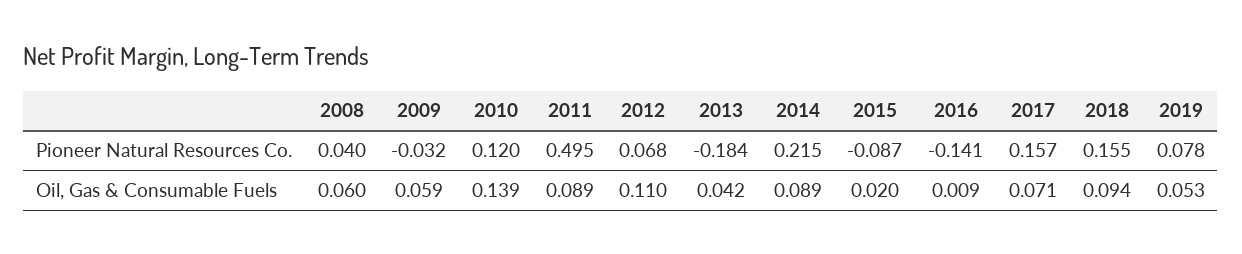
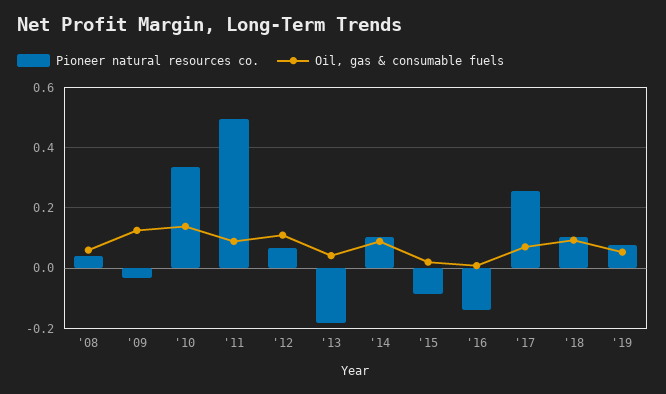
Pioneer Natural Resources Co., 2010: 0.12 -> 0.34
Pioneer Natural Resources Co., 2014: 0.215 -> 0.1
Pioneer Natural Resources Co., 2017: 0.157 -> 0.26
Pioneer Natural Resources Co., 2018: 0.155 -> 0.1
Oil, Gas & Consumable Fuels, 2009: 0.059 -> 0.12

